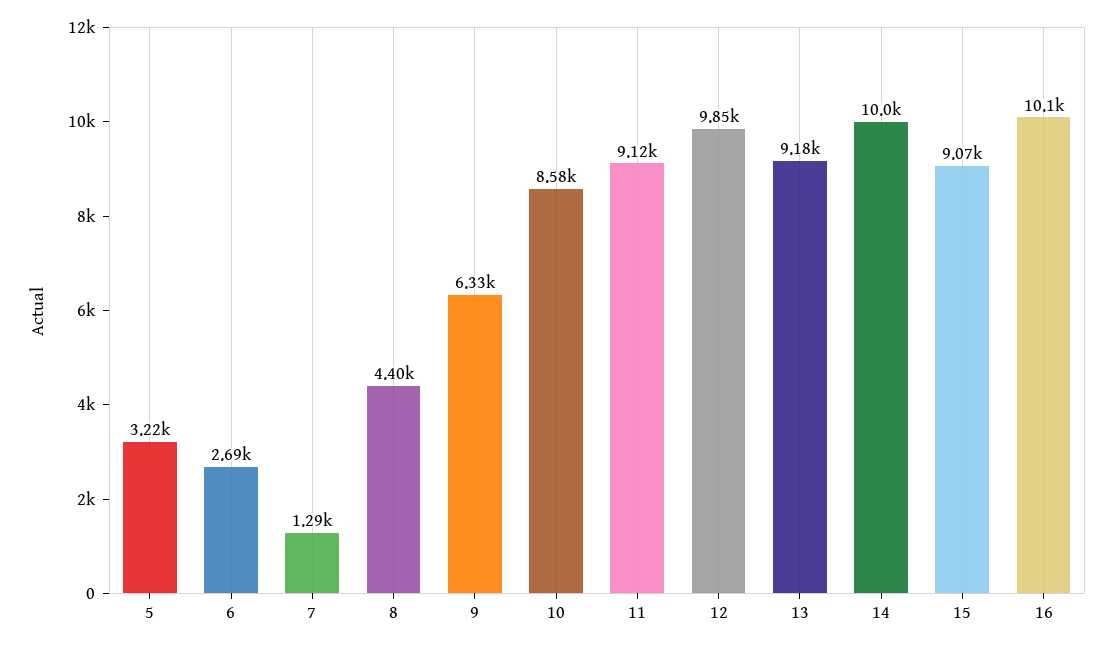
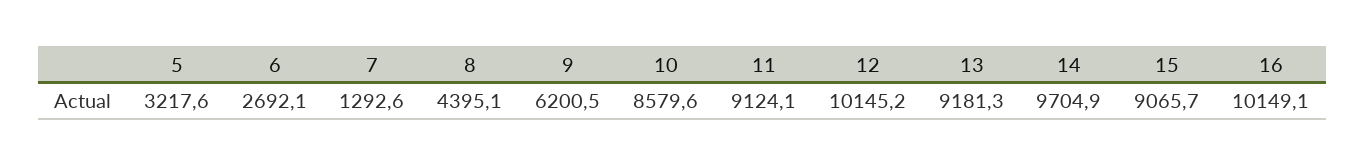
9: 6330 -> 6200.5
12: 9850 -> 10145.2
14: 10000 -> 9704.9

